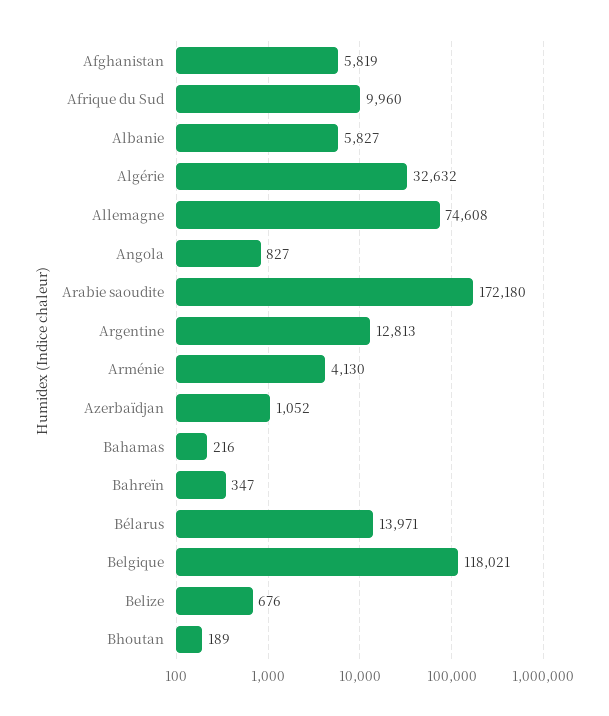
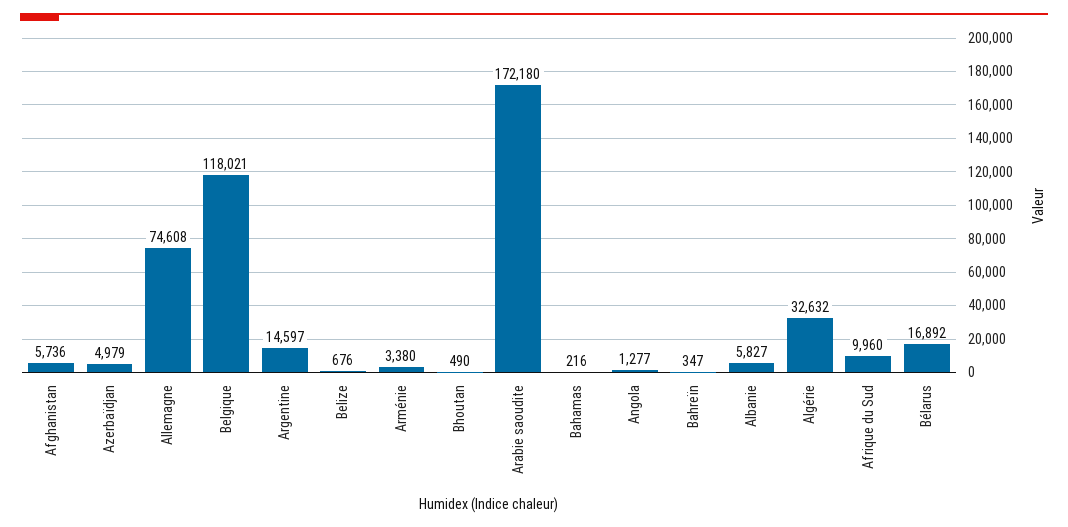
Afghanistan: 5819 -> 5736
Angola: 827 -> 1277
Argentine: 12813 -> 14597
Arménie: 4130 -> 3380
Azerbaïdjan: 1052 -> 4979
Bélarus: 13971 -> 16892
Bhoutan: 189 -> 490

